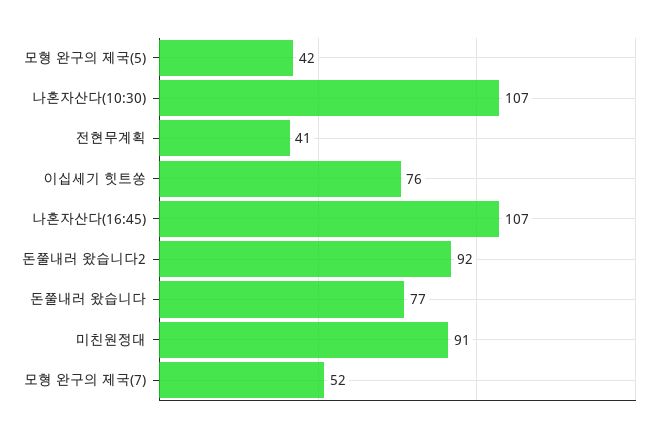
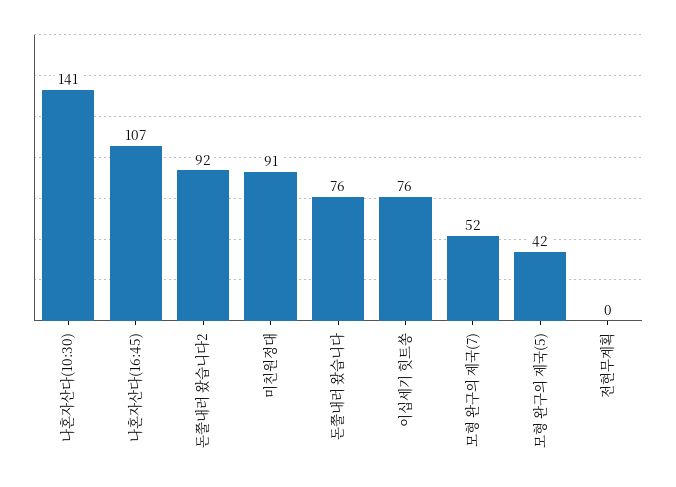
나혼자산다(10:30): 107 -> 141
전현무계획: 41 -> 0
돈쭐내러 왔습니다: 77 -> 76

